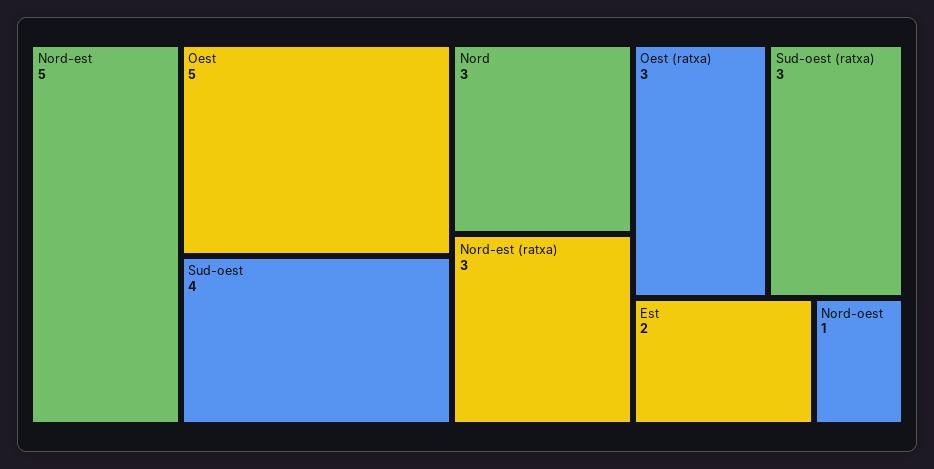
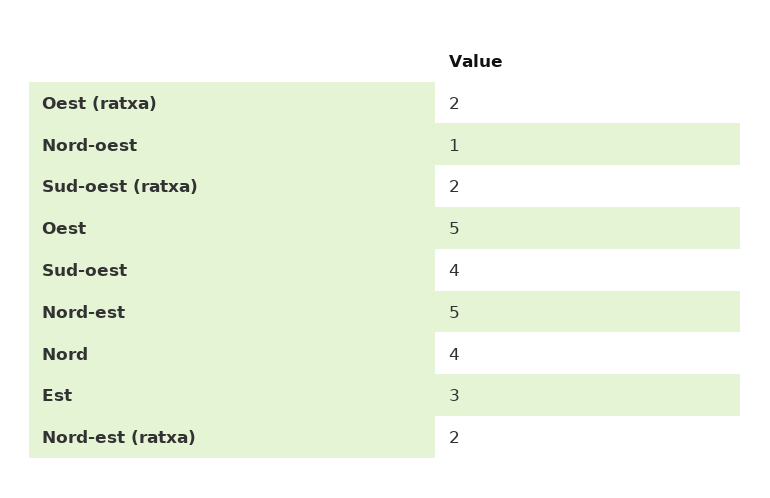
Nord: 3 -> 4
Nord-est (ratxa): 3 -> 2
Oest (ratxa): 3 -> 2
Sud-oest (ratxa): 3 -> 2
Est: 2 -> 3

